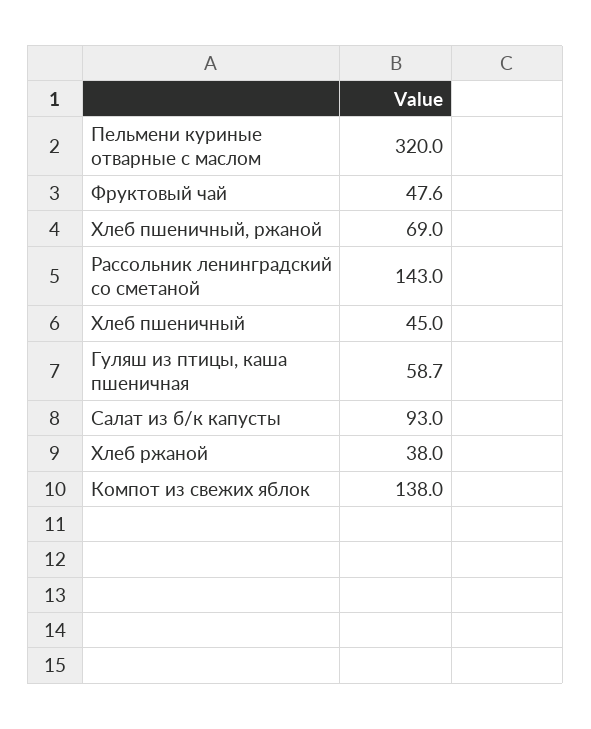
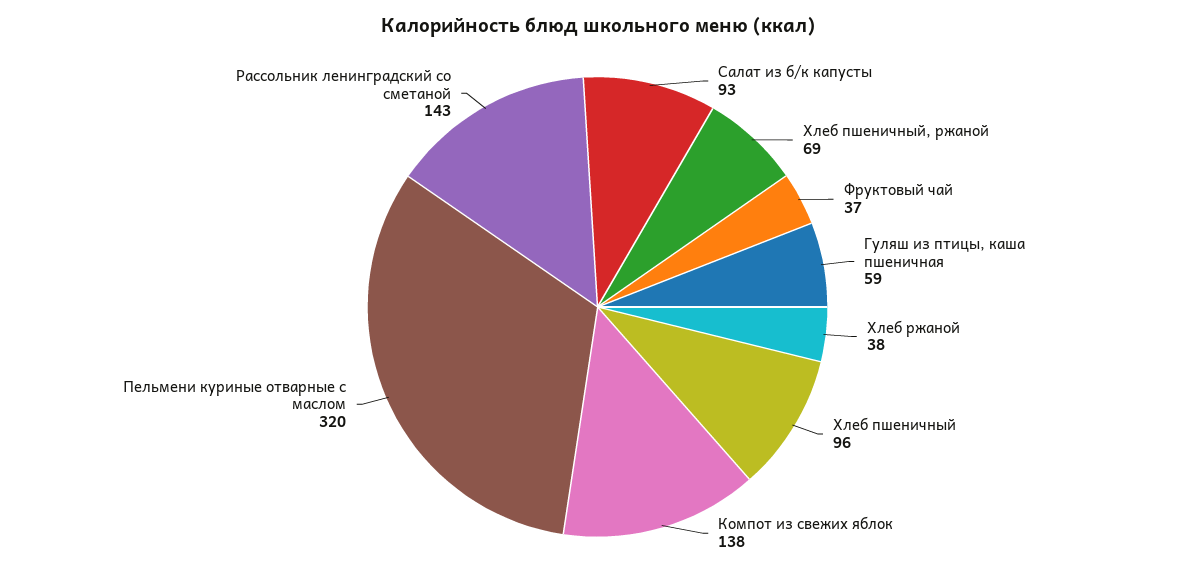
Фруктовый чай: 47.6 -> 37
Хлеб пшеничный: 45 -> 96

